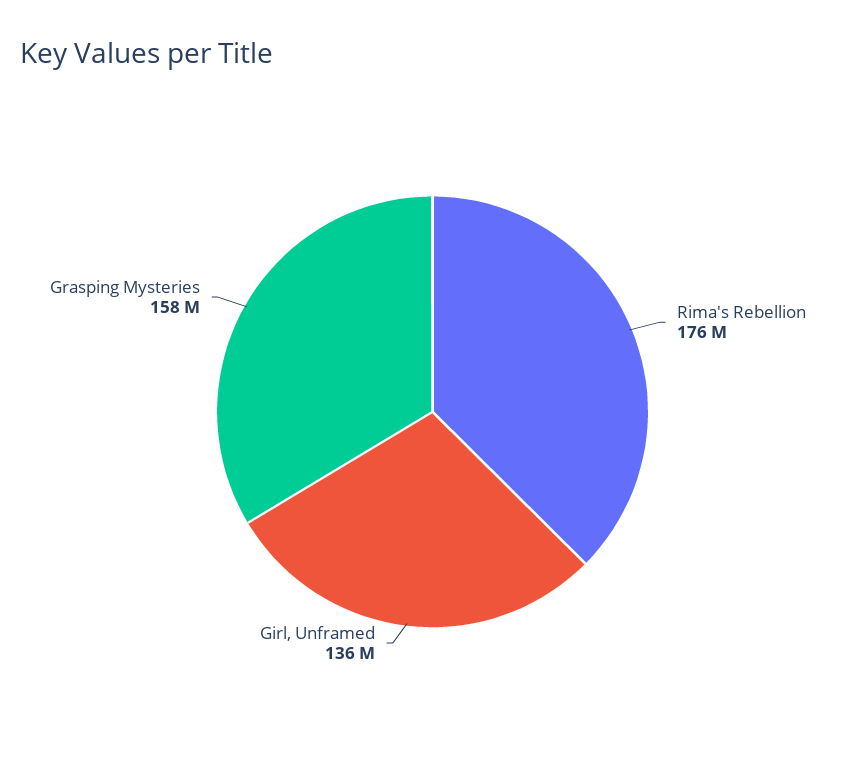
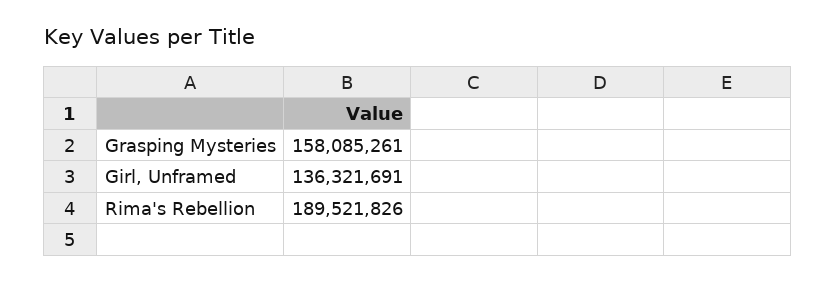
Rima's Rebellion: 176000000 -> 189521826

